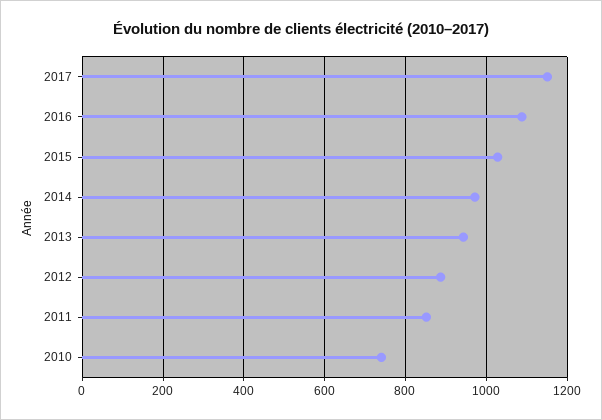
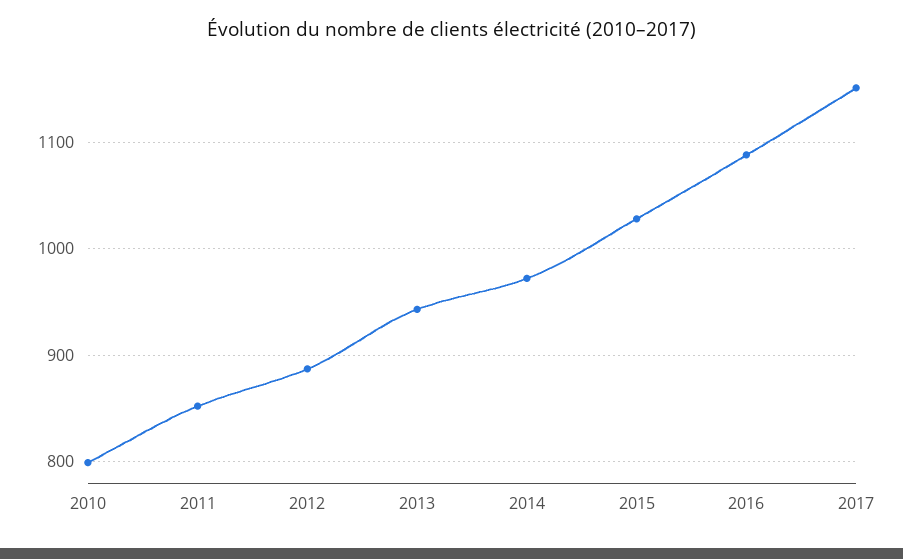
2010: 740 -> 800

